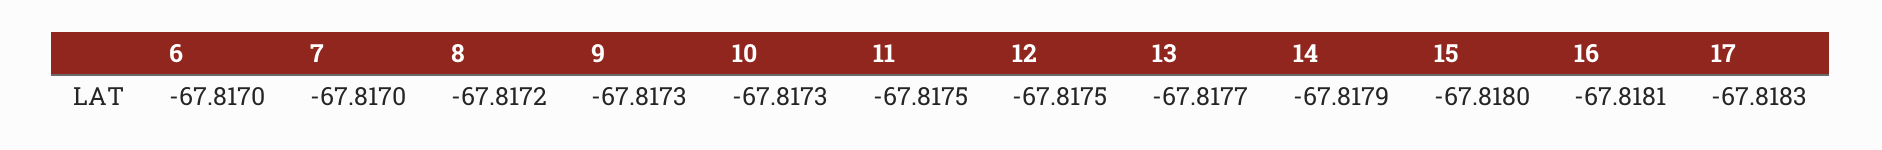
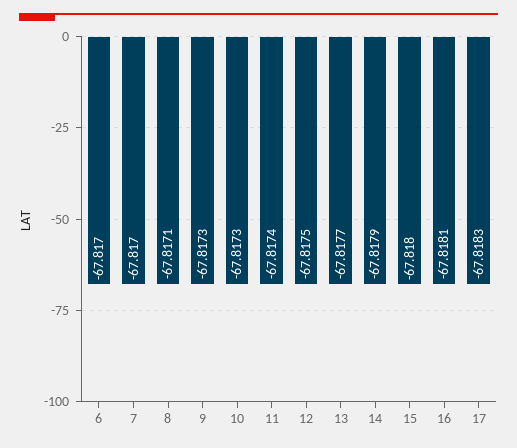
8: -67.8172 -> -67.8171
11: -67.8175 -> -67.8174

